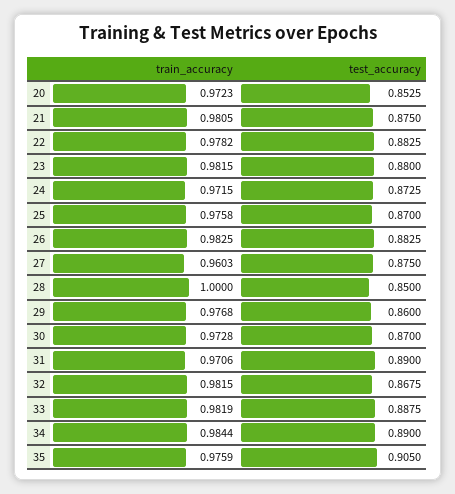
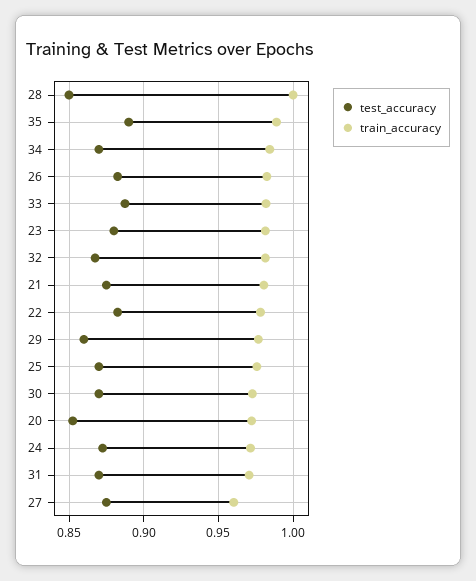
test_accuracy, 31: 0.89 -> 0.87
test_accuracy, 34: 0.89 -> 0.87
train_accuracy, 35: 0.9759 -> 0.99
test_accuracy, 35: 0.905 -> 0.89

